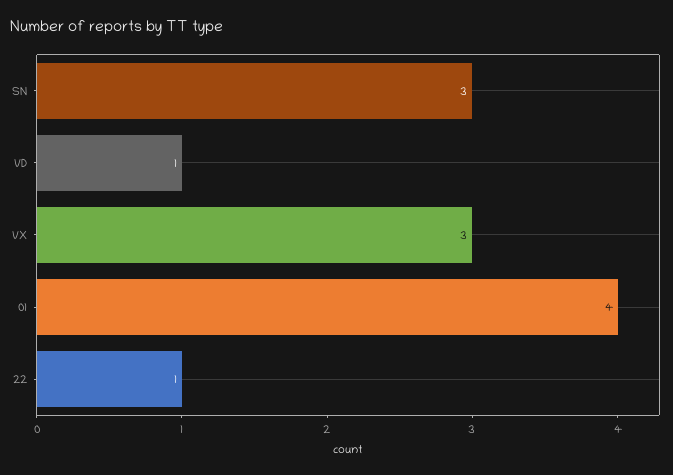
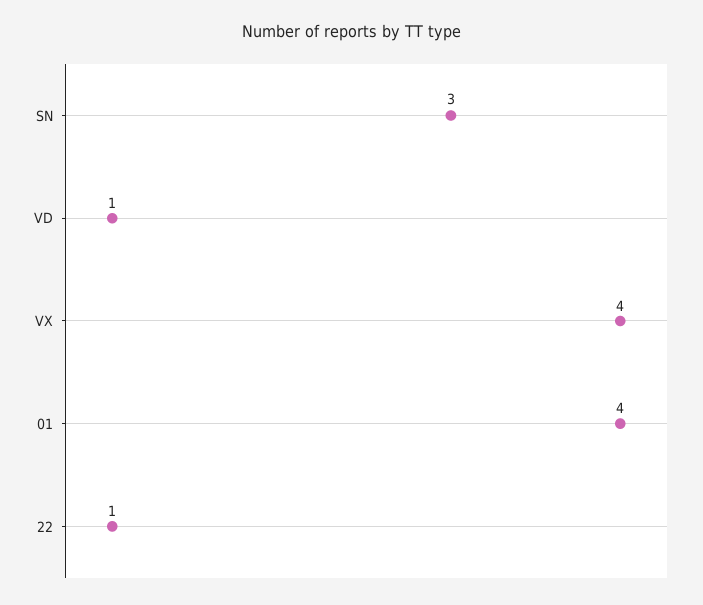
VX: 3 -> 4

